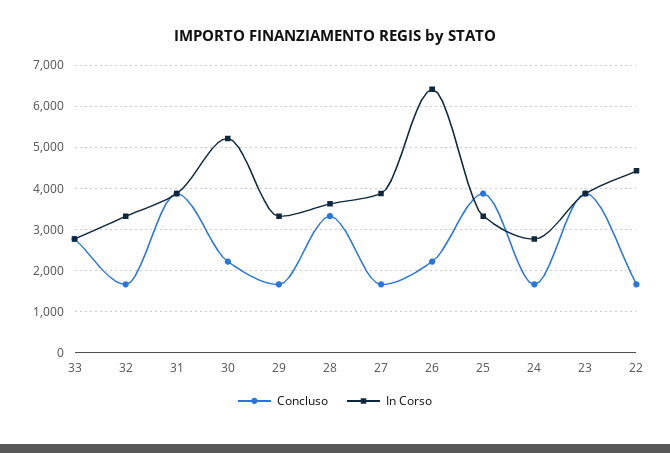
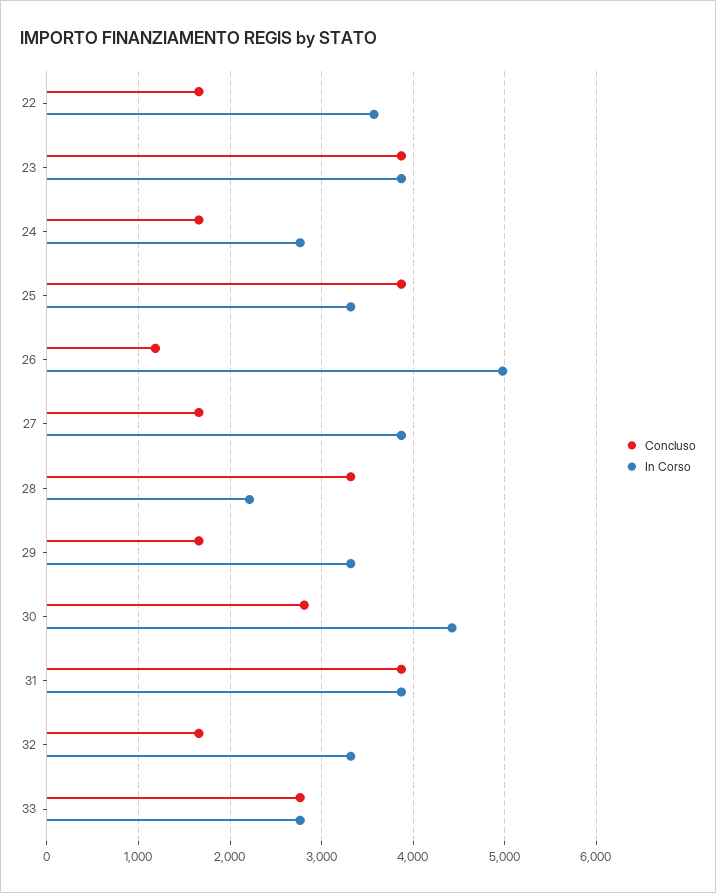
Concluso, 30: 2200 -> 2800
In Corso, 30: 5200 -> 4400
In Corso, 28: 3600 -> 2200
Concluso, 26: 2200 -> 1200
In Corso, 26: 6400 -> 5000
In Corso, 22: 4400 -> 3600

